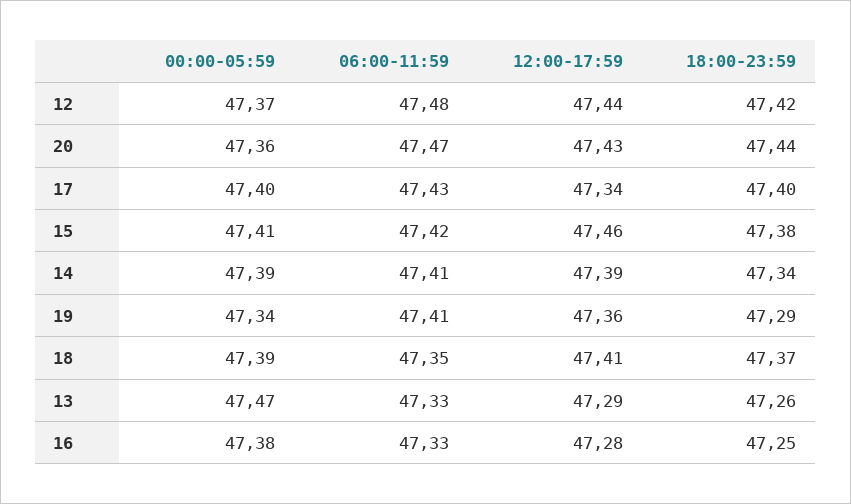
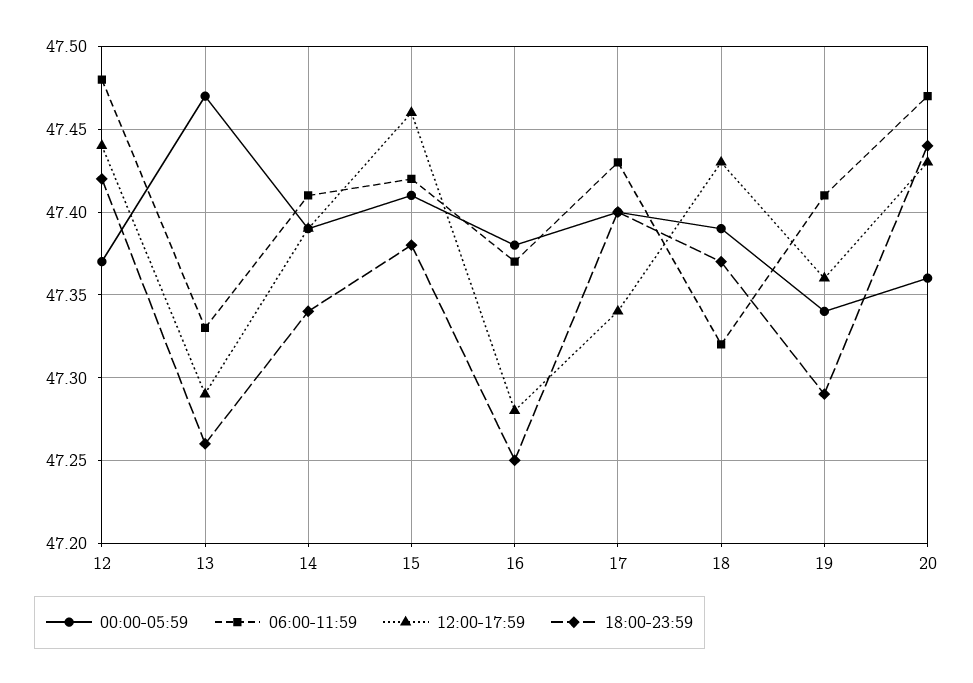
06:00-11:59, 18: 47.35 -> 47.32
12:00-17:59, 18: 47.41 -> 47.43
06:00-11:59, 16: 47.33 -> 47.37

